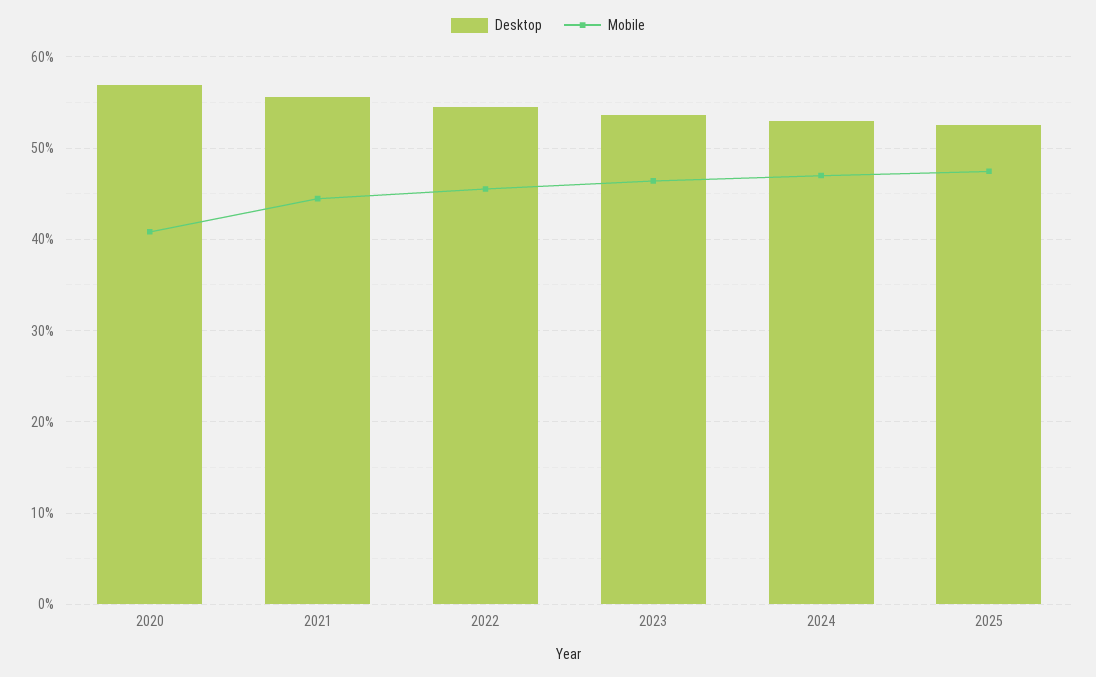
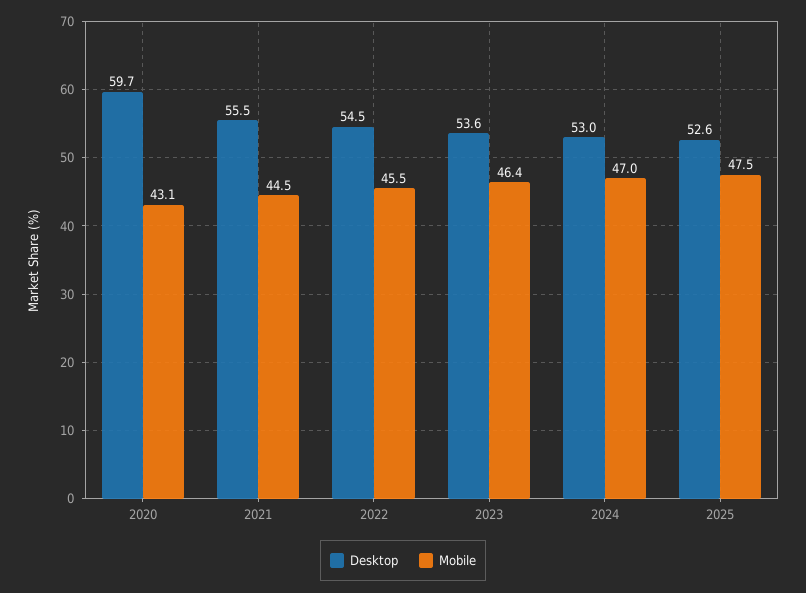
Desktop, 2020: 57 -> 59.7
Mobile, 2020: 41 -> 43.1

